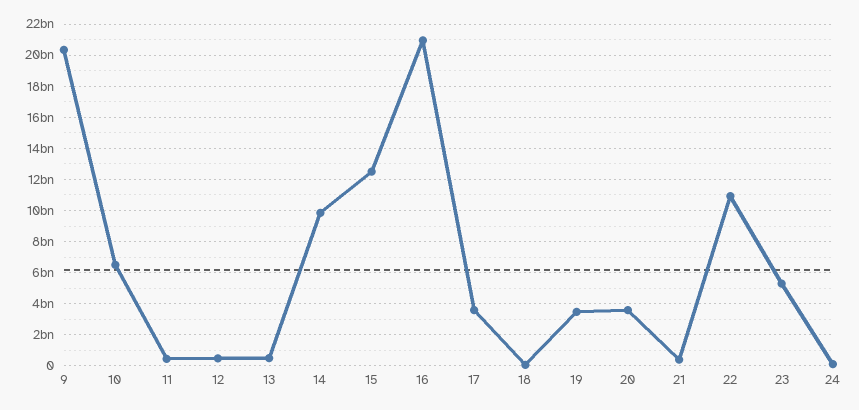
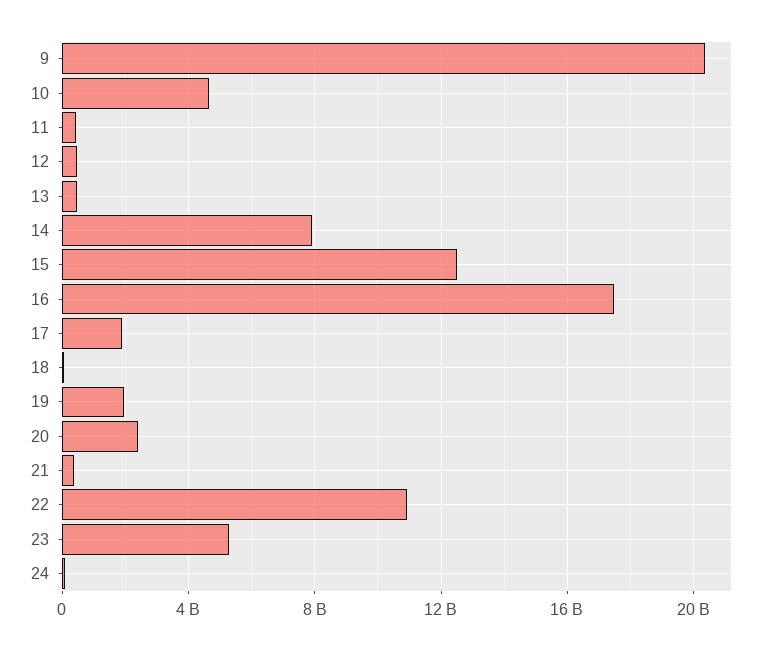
10: 6500000000 -> 4500000000
14: 10000000000 -> 8000000000
16: 21000000000 -> 17500000000
17: 3500000000 -> 2000000000
19: 3500000000 -> 2000000000
20: 3500000000 -> 2500000000

